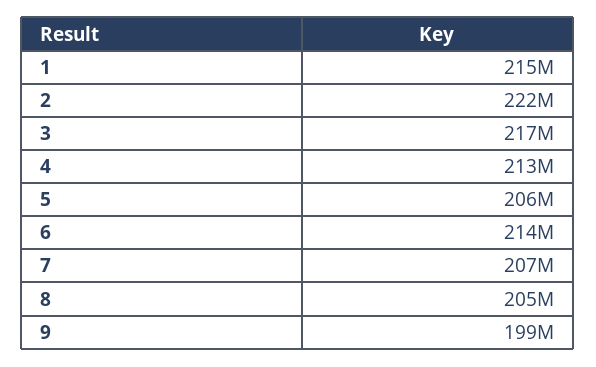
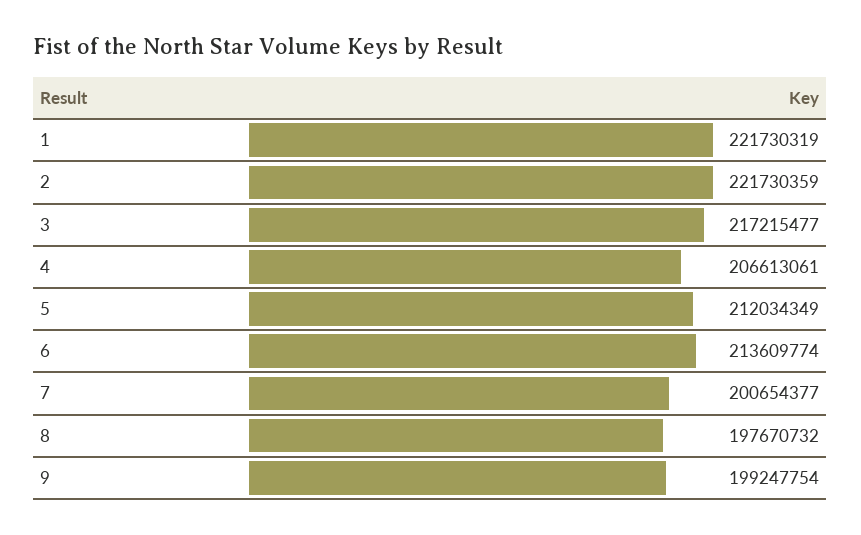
1: 215000000 -> 221730319
4: 213000000 -> 206613061
5: 206000000 -> 212034349
7: 207000000 -> 200654377
8: 205000000 -> 197670732

